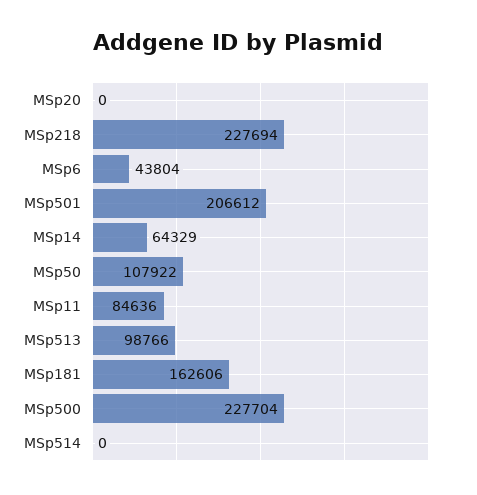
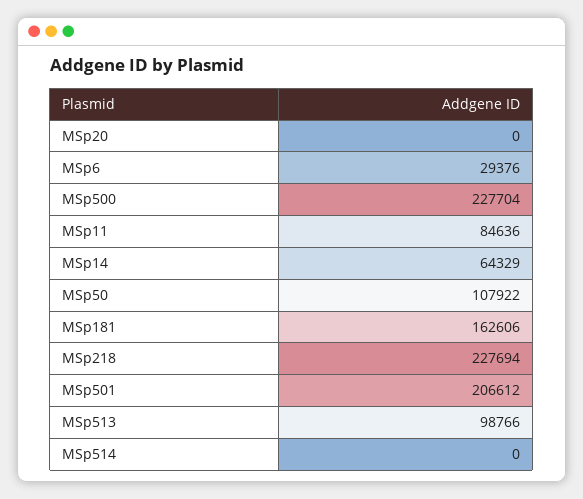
MSp6: 43804 -> 29376

